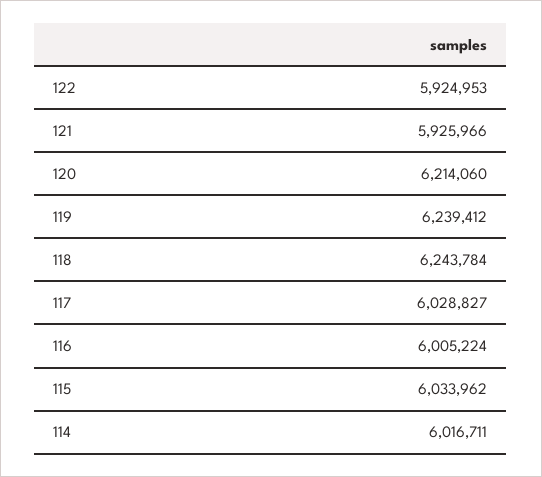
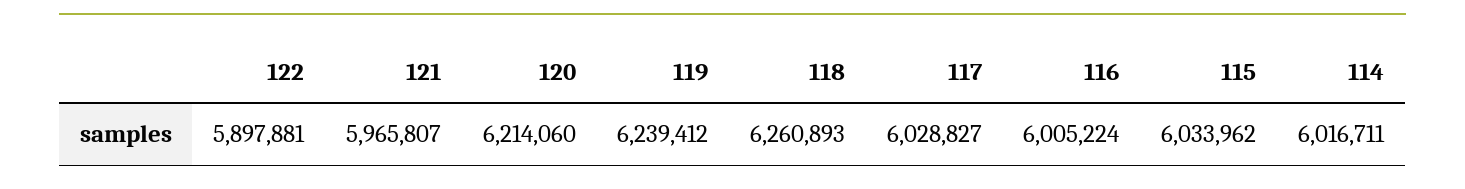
122: 5924953 -> 5897881
121: 5925966 -> 5965807
118: 6243784 -> 6260893

